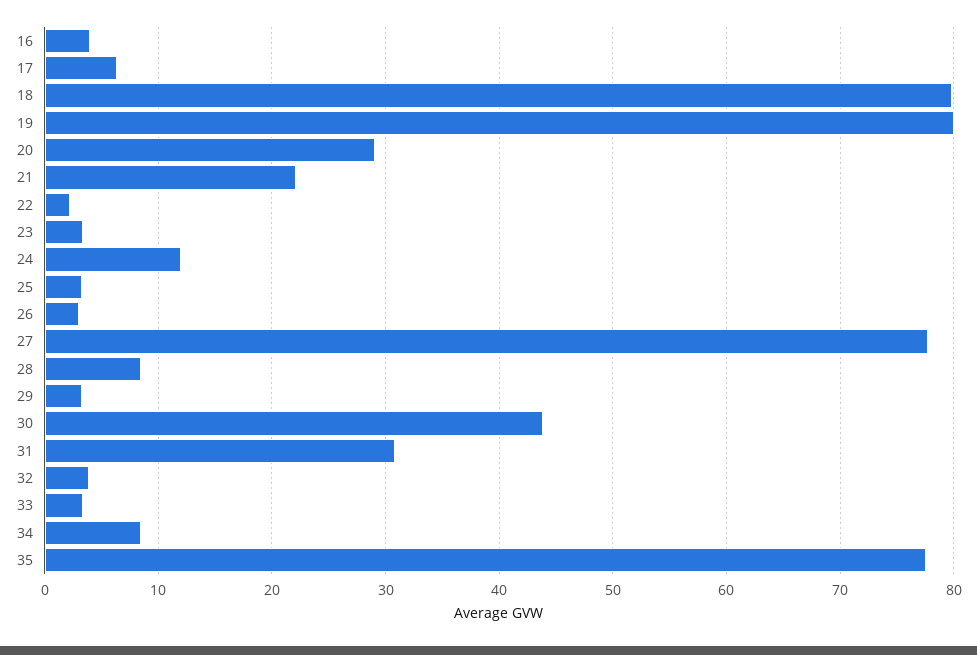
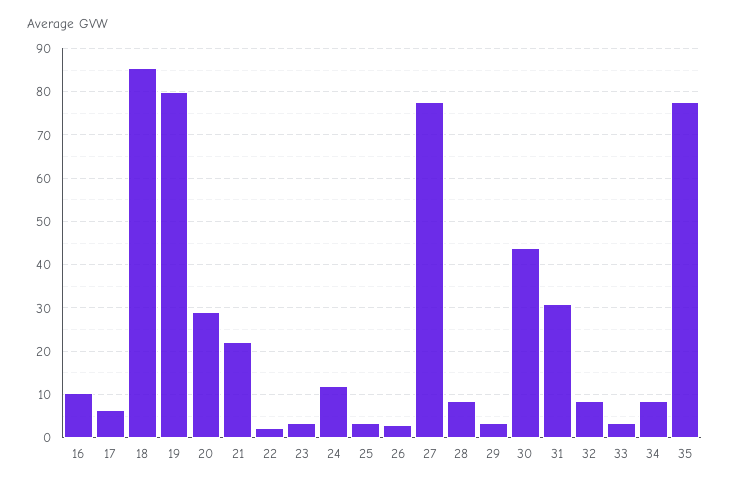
16: 4 -> 10
18: 80 -> 86
32: 4 -> 8

